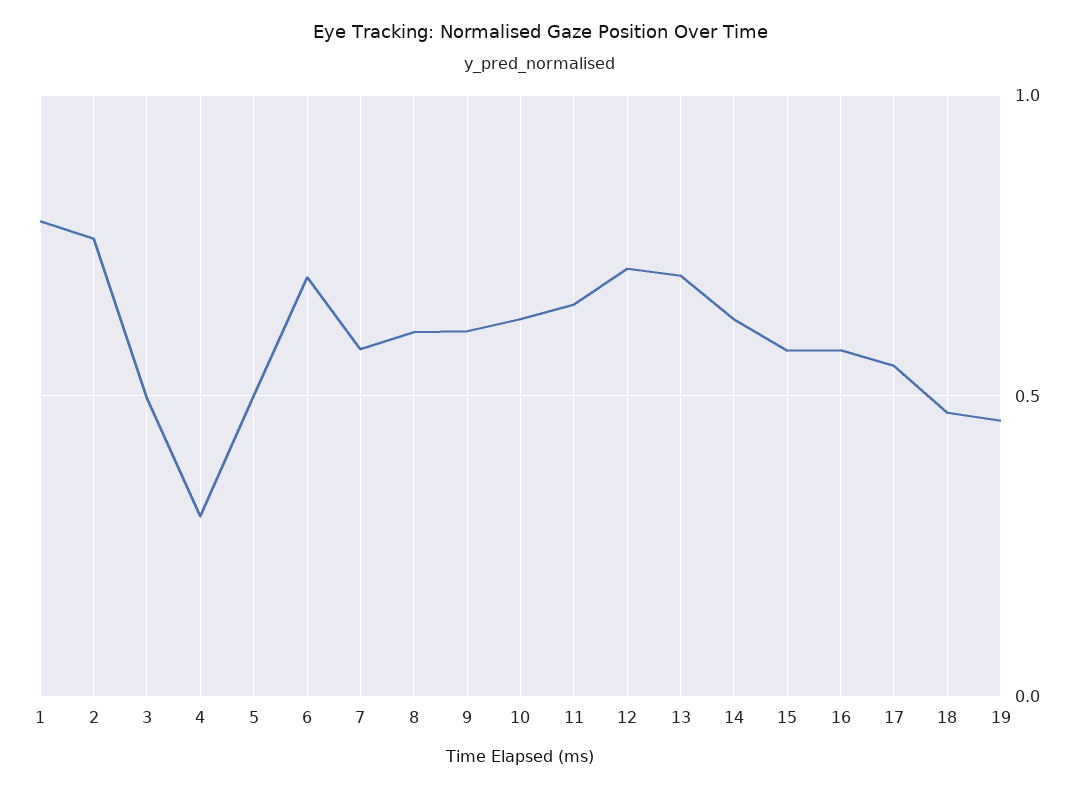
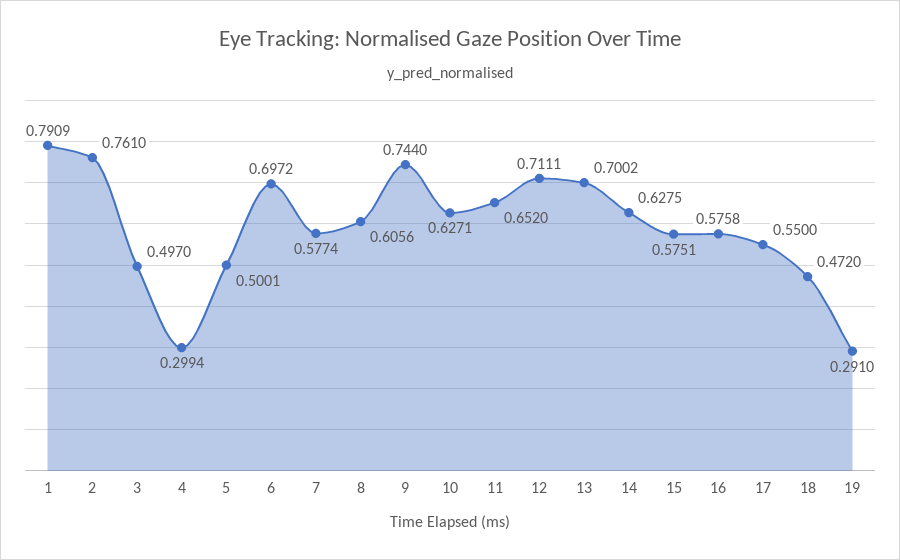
9: 0.6 -> 0.744
19: 0.45 -> 0.291

